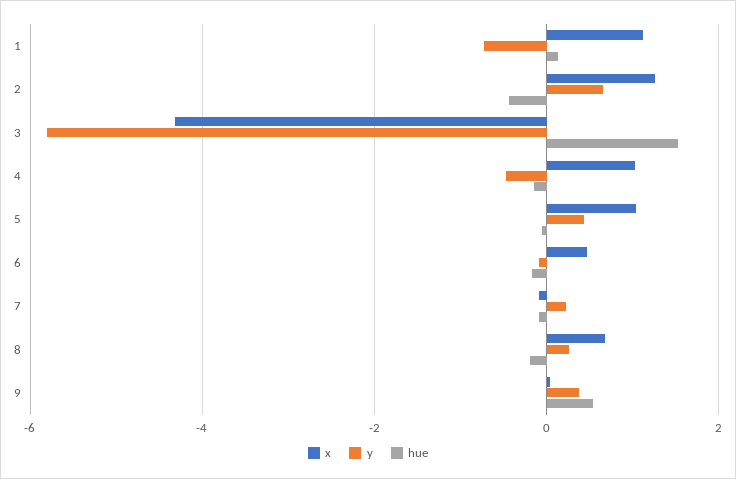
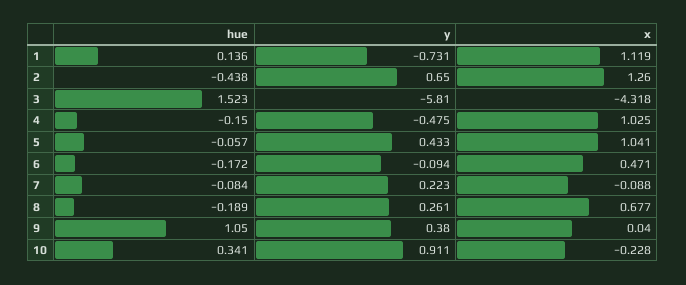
hue, 9: 0.6 -> 1.05
hue, 10: none -> 0.341
y, 10: none -> 0.911
x, 10: none -> -0.228

